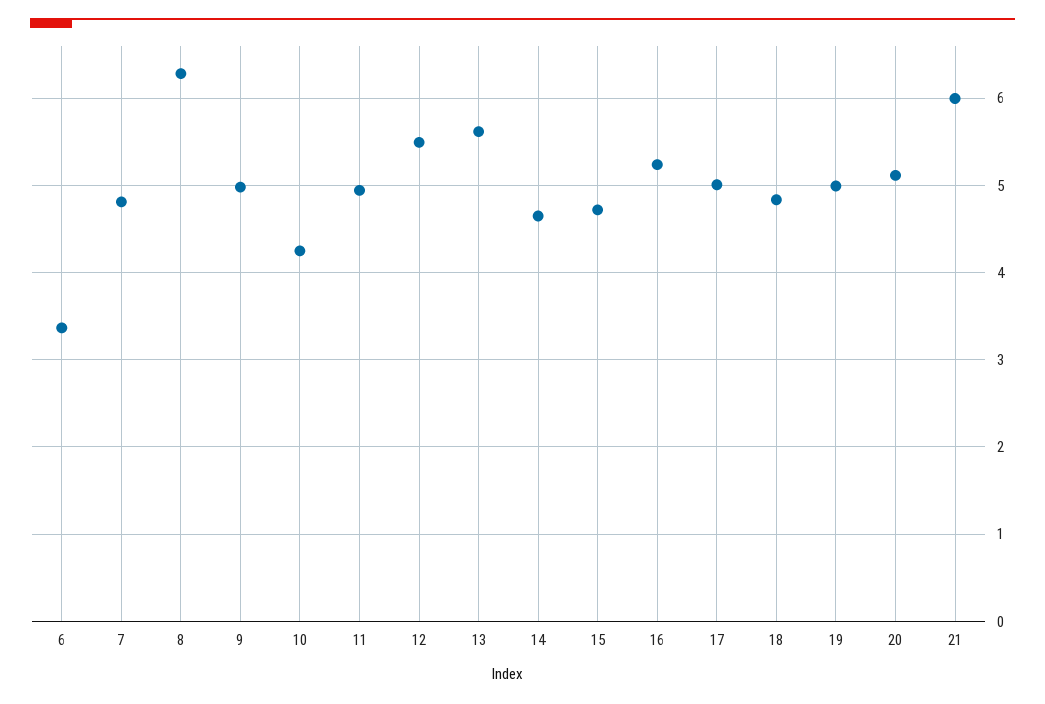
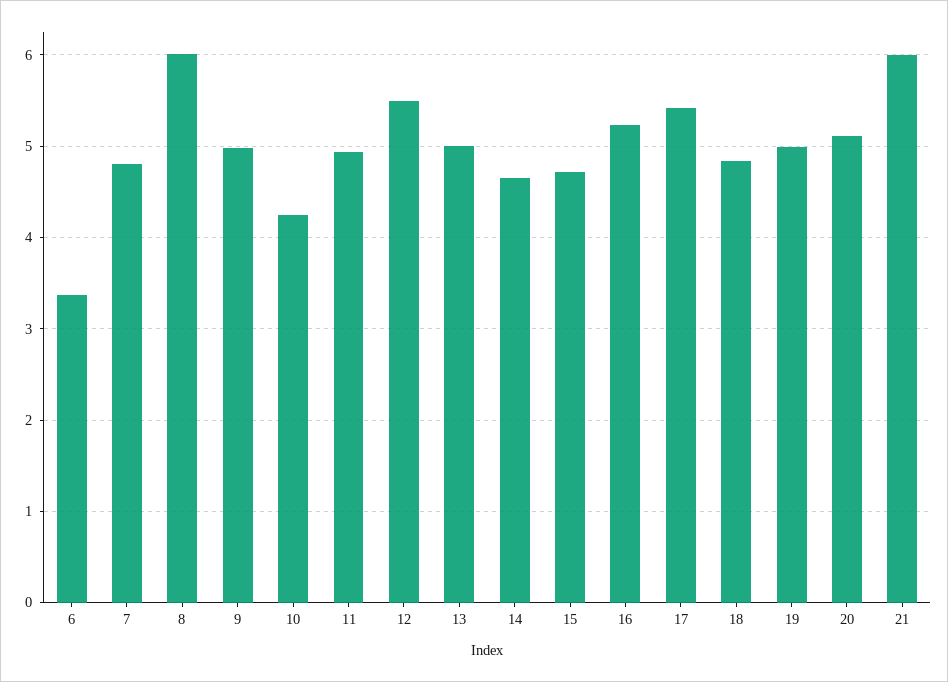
8: 6.3 -> 6
13: 5.6 -> 5
17: 5 -> 5.4

